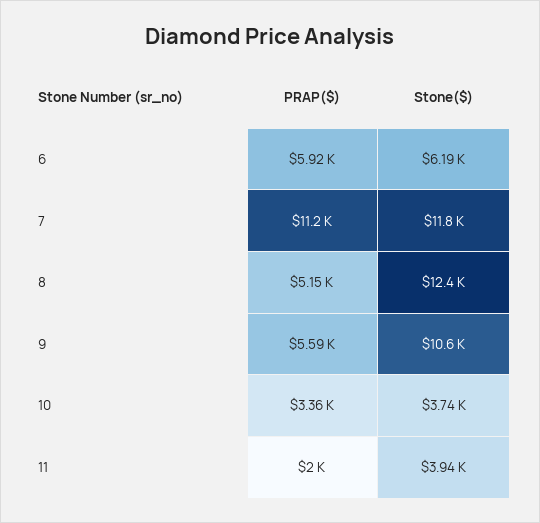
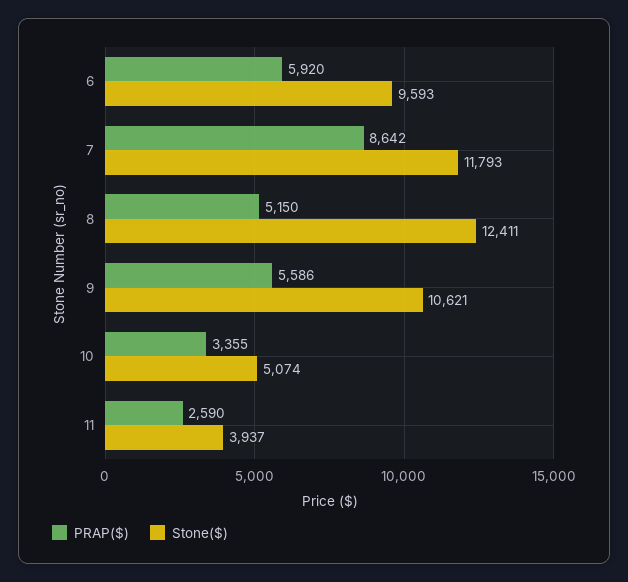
Stone($), 6: 6190 -> 9593
PRAP($), 7: 11200 -> 8642
Stone($), 10: 3740 -> 5074
PRAP($), 11: 2000 -> 2590

